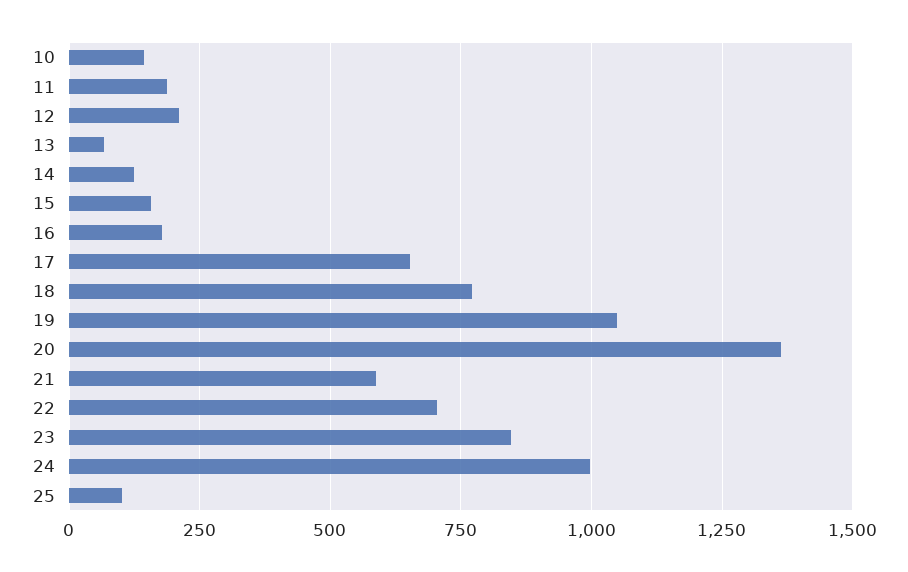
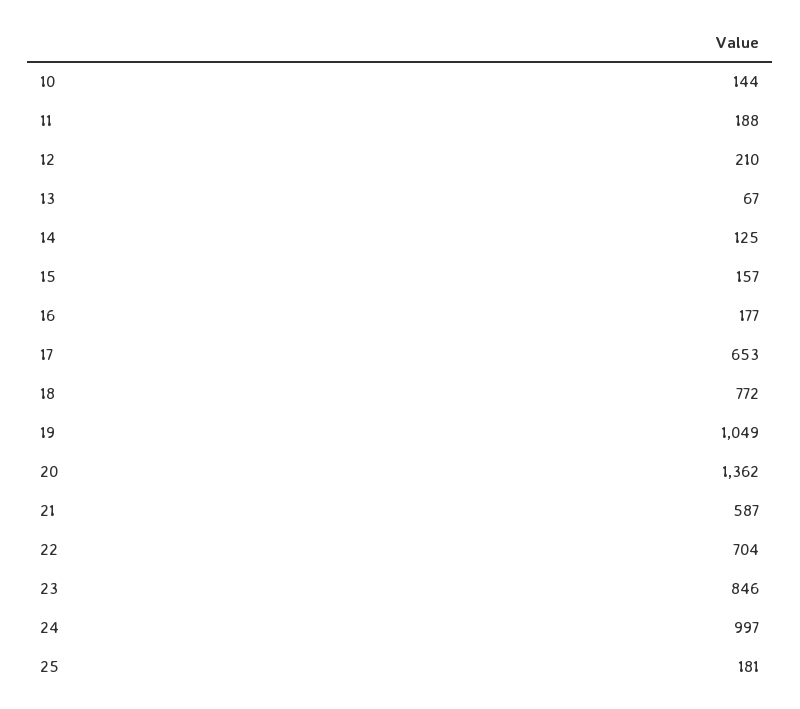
25: 100 -> 181

